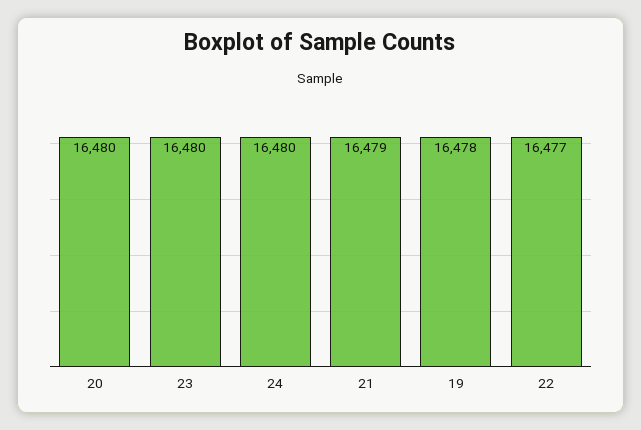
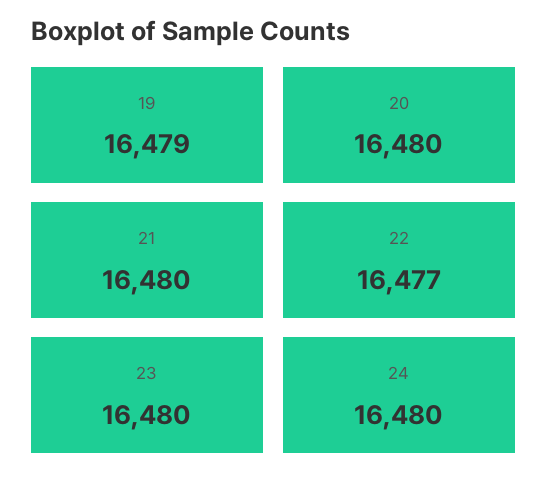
21: 16479 -> 16480
19: 16478 -> 16479

